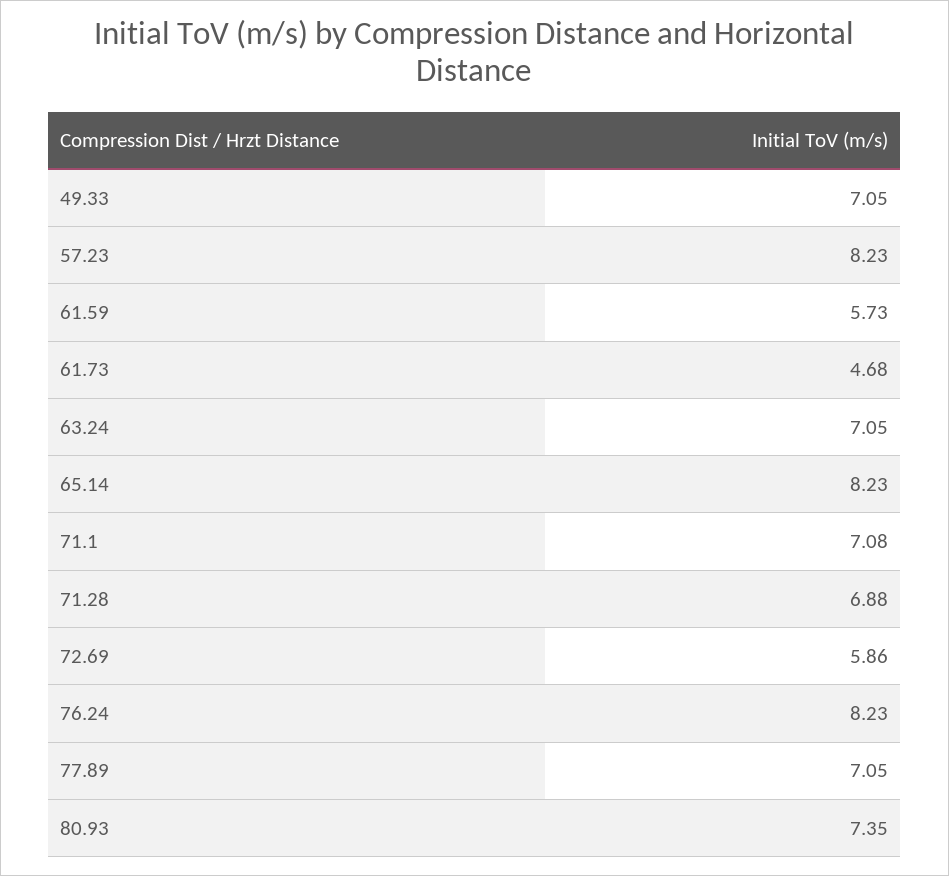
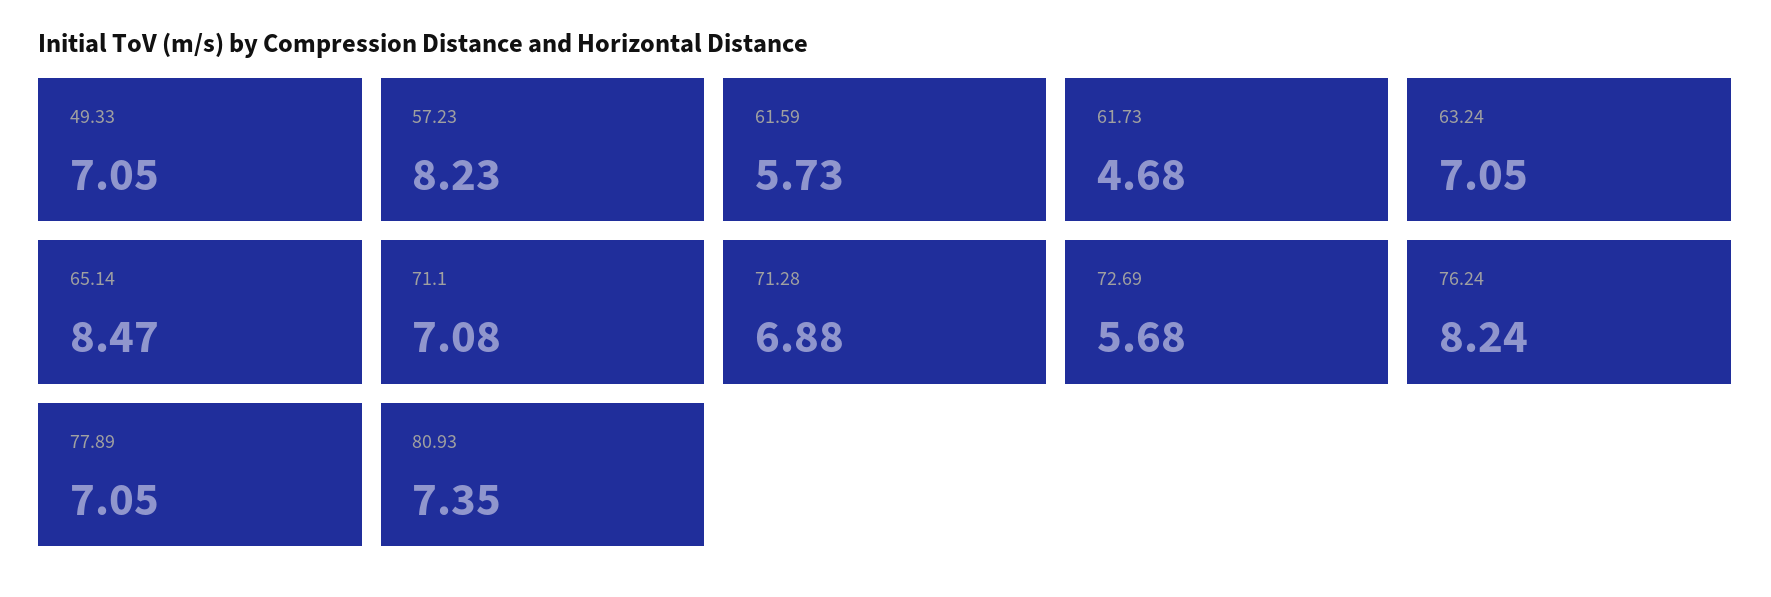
65.14: 8.23 -> 8.47
72.69: 5.86 -> 5.68
76.24: 8.23 -> 8.24

